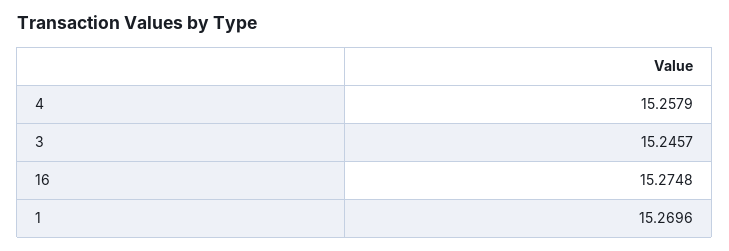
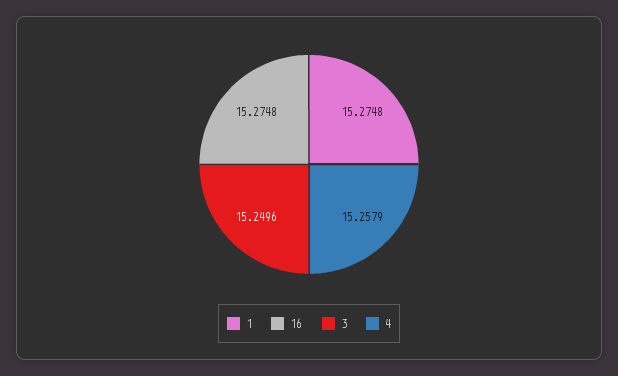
3: 15.2457 -> 15.2496
1: 15.2696 -> 15.2748

